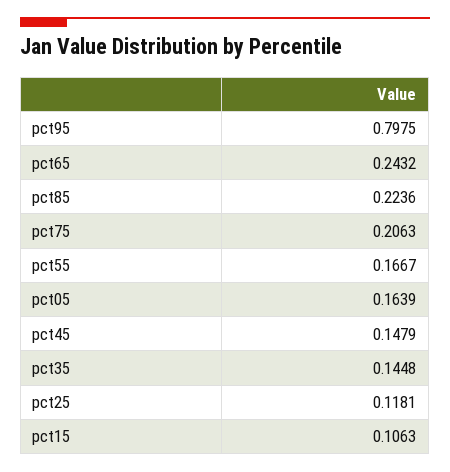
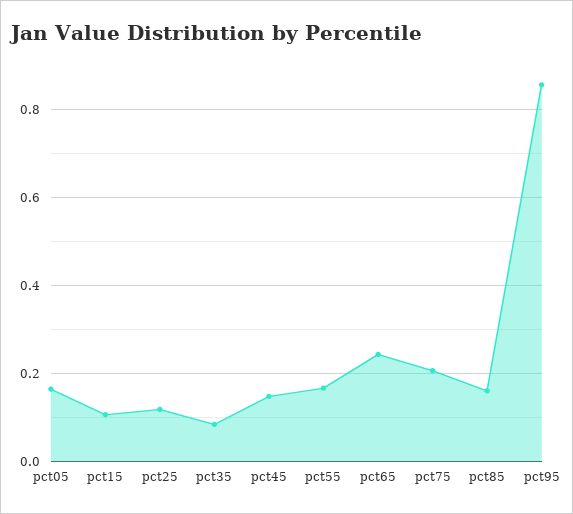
pct95: 0.7975 -> 0.86
pct85: 0.2236 -> 0.16
pct35: 0.1448 -> 0.08

